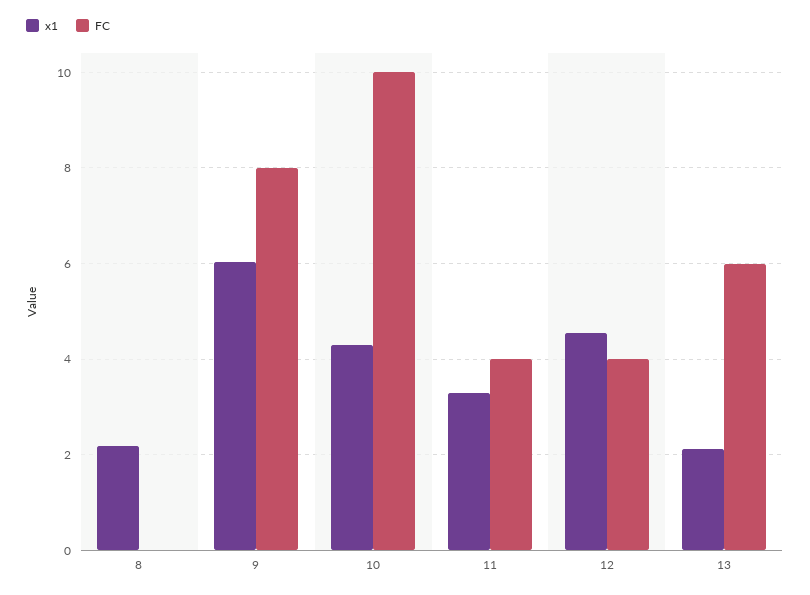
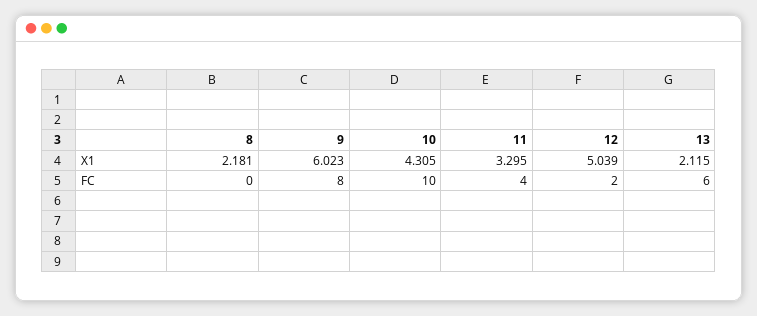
x1, 12: 4.6 -> 5.039
FC, 12: 4 -> 2

